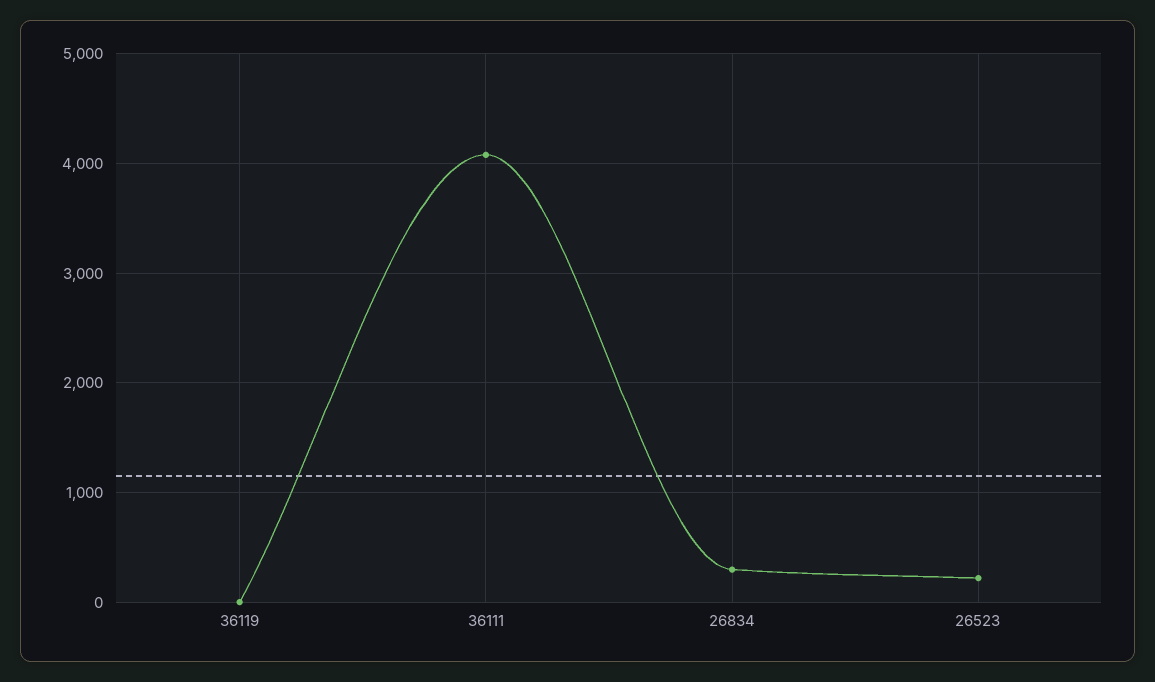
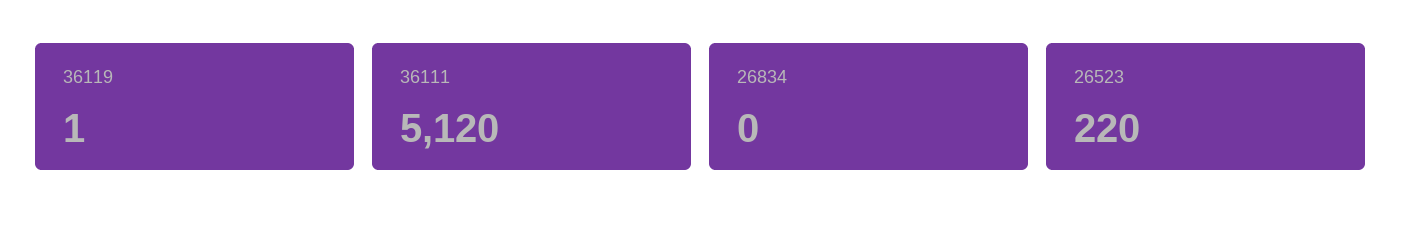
36111: 4100 -> 5120
26834: 300 -> 0

